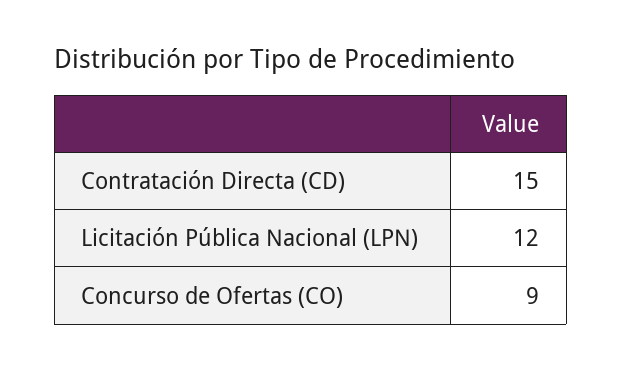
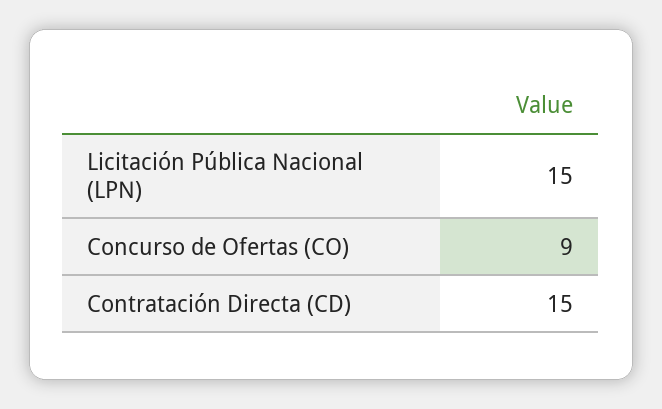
Licitación Pública Nacional (LPN): 12 -> 15

